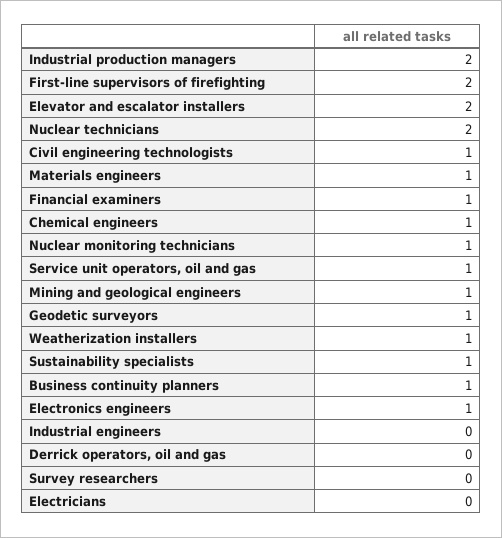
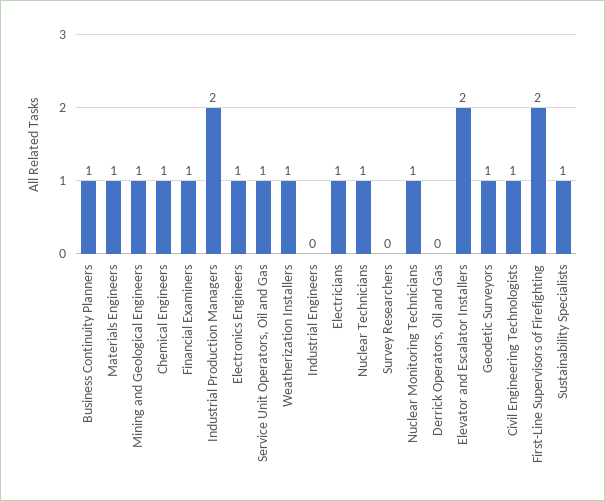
Nuclear technicians: 2 -> 1
Electricians: 0 -> 1

